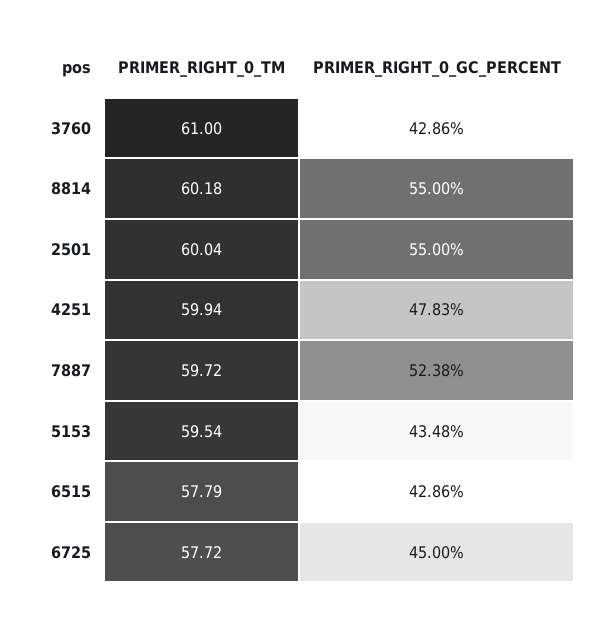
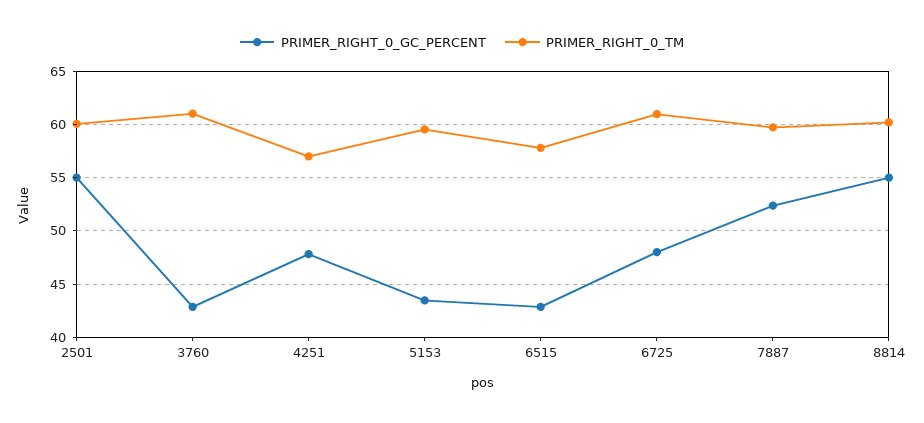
PRIMER_RIGHT_0_TM, 4251: 59.94 -> 57
PRIMER_RIGHT_0_TM, 6725: 57.72 -> 61
PRIMER_RIGHT_0_GC_PERCENT, 6725: 45 -> 48

